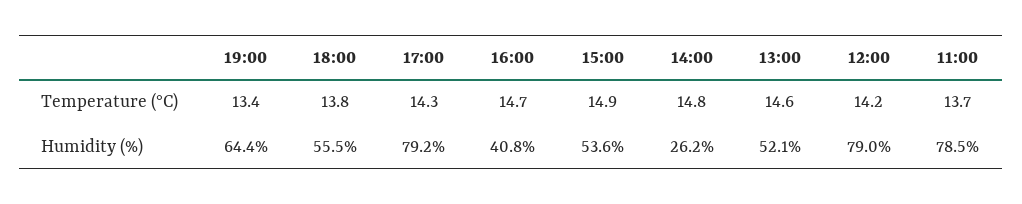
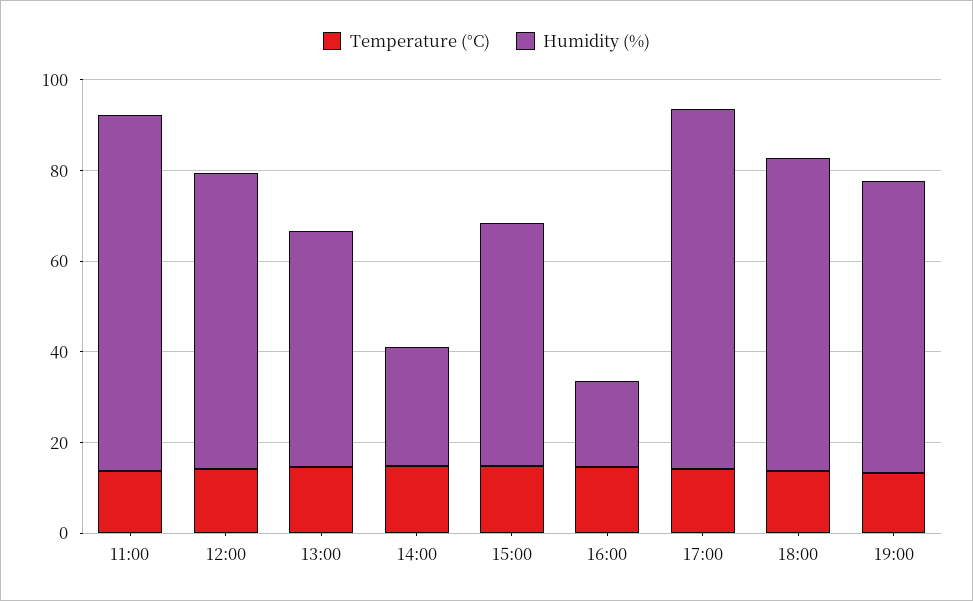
Humidity (%), 18:00: 55.5 -> 70
Humidity (%), 16:00: 40.8 -> 20
Humidity (%), 12:00: 79 -> 65

